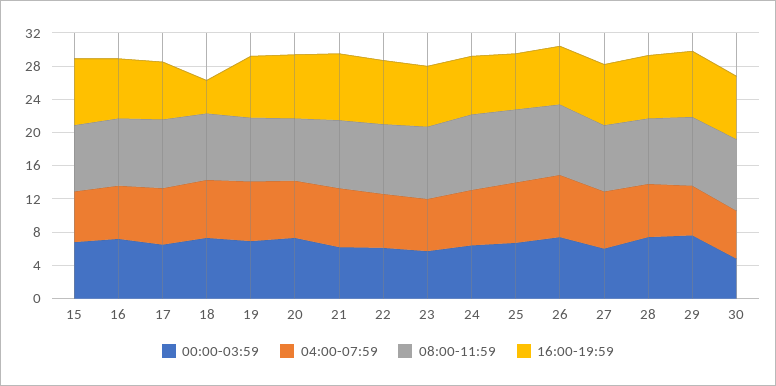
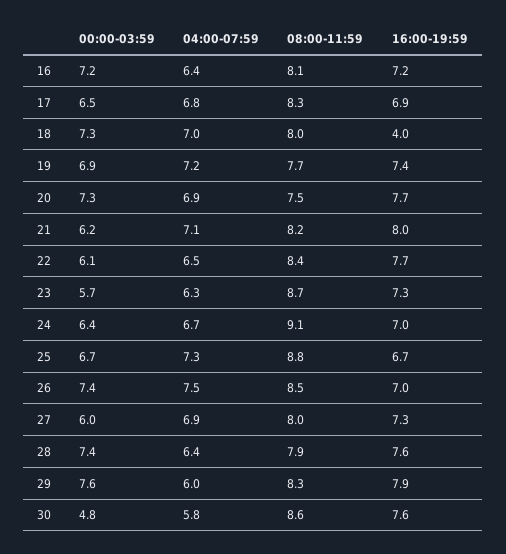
00:00-03:59, 15: 7 -> none
04:00-07:59, 15: 6 -> none
08:00-11:59, 15: 8 -> none
16:00-19:59, 15: 8 -> none

